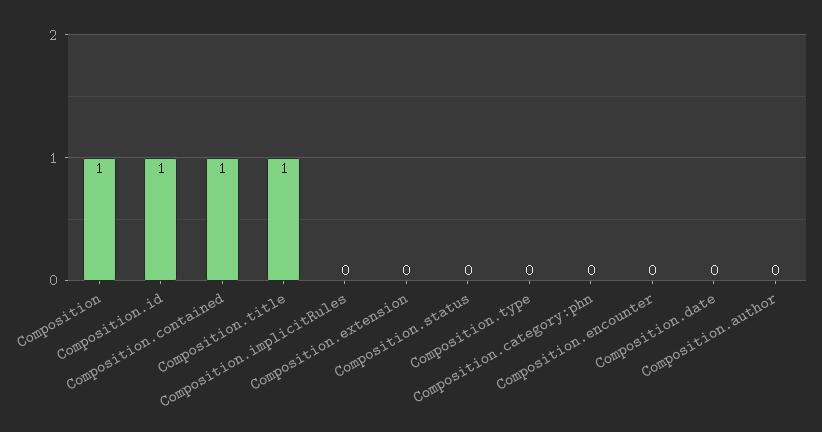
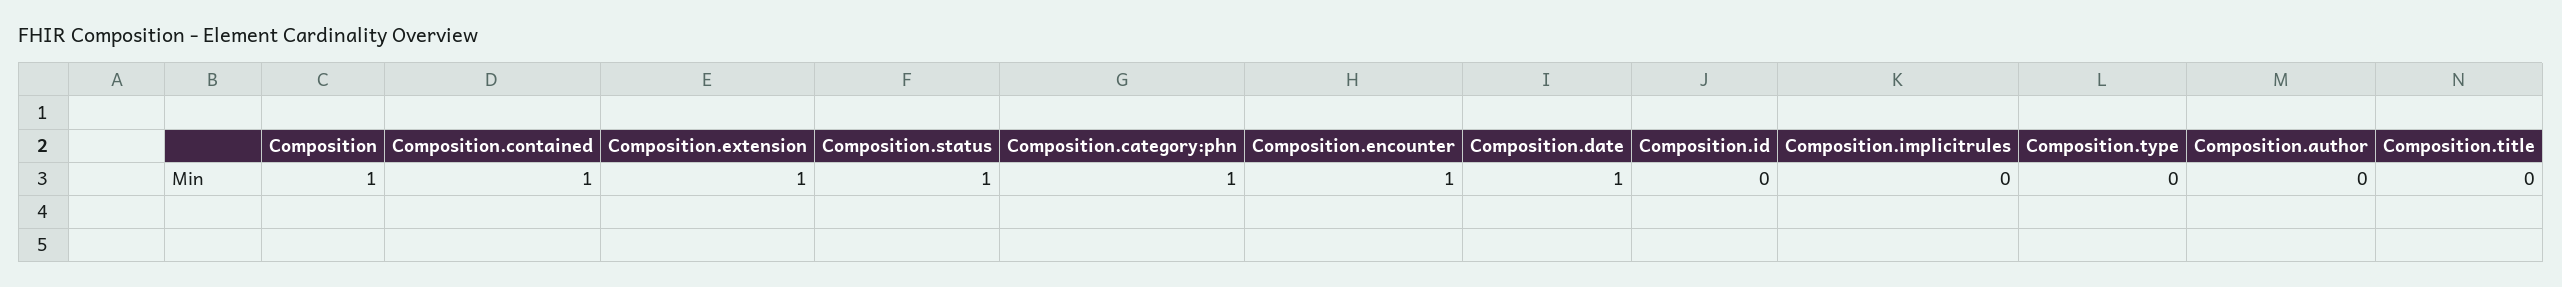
Composition.id: 1 -> 0
Composition.title: 1 -> 0
Composition.extension: 0 -> 1
Composition.status: 0 -> 1
Composition.category:phn: 0 -> 1
Composition.encounter: 0 -> 1
Composition.date: 0 -> 1

